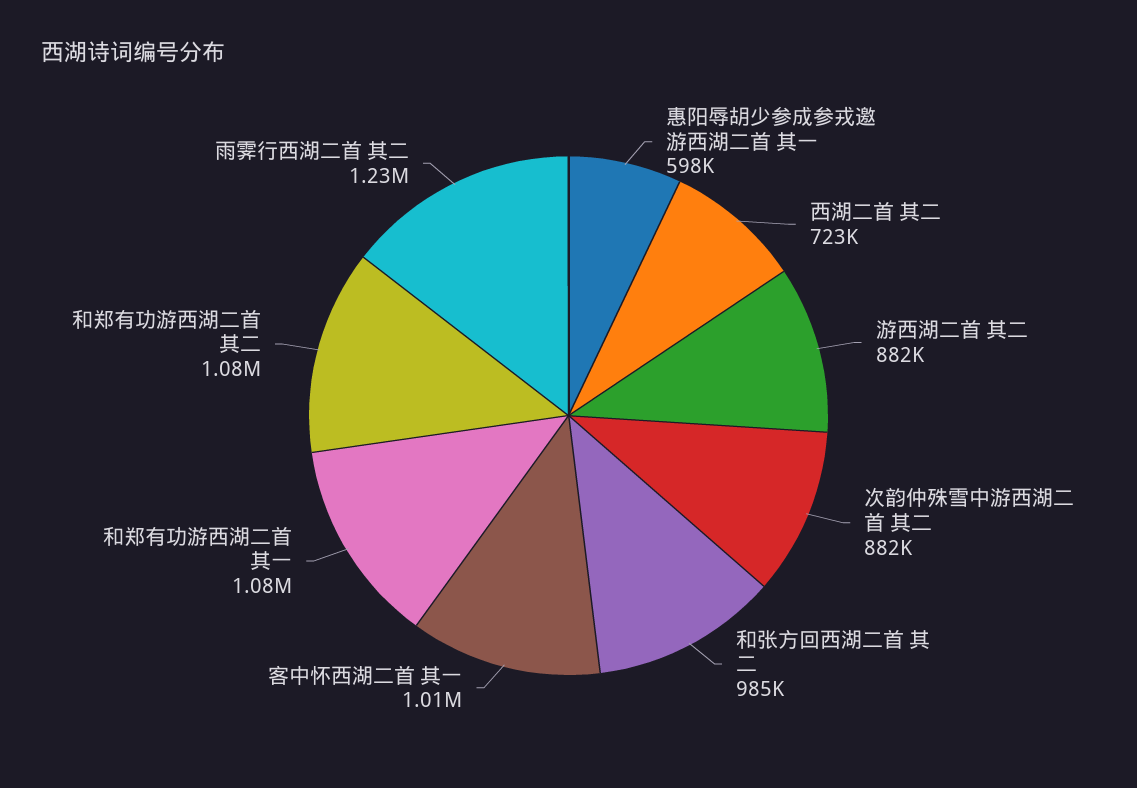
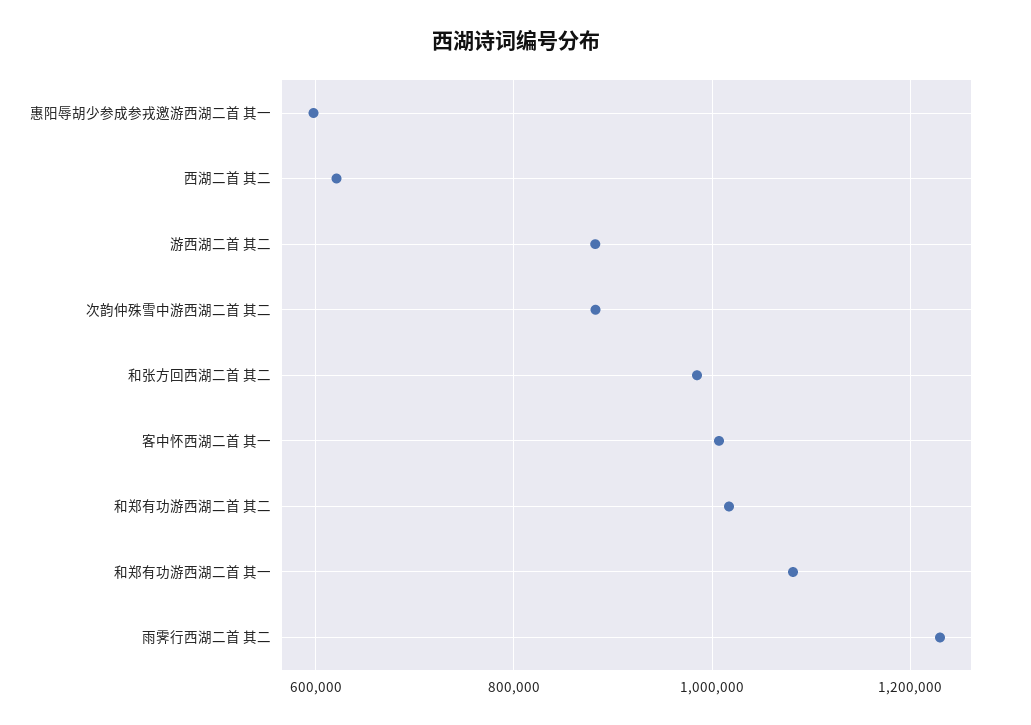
西湖二首 其二: 723000 -> 620000
和郑有功游西湖二首 其二: 1080000 -> 1020000

